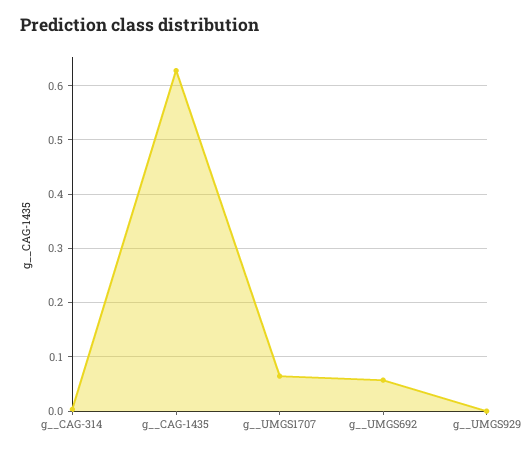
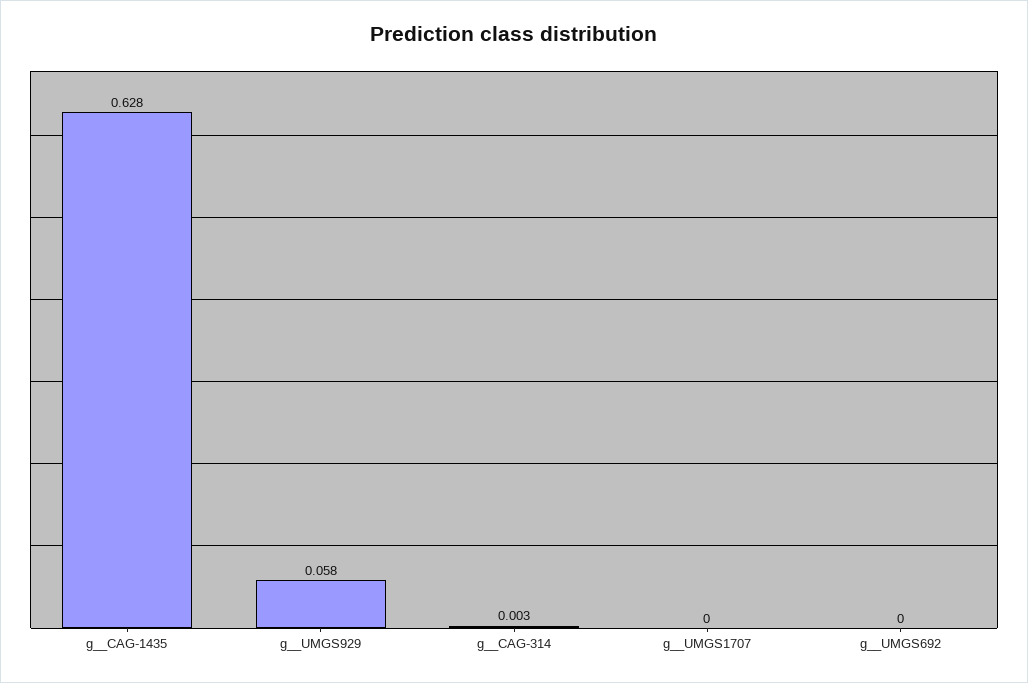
g__UMGS1707: 0.06 -> 0
g__UMGS692: 0.06 -> 0
g__UMGS929: 0 -> 0.058

